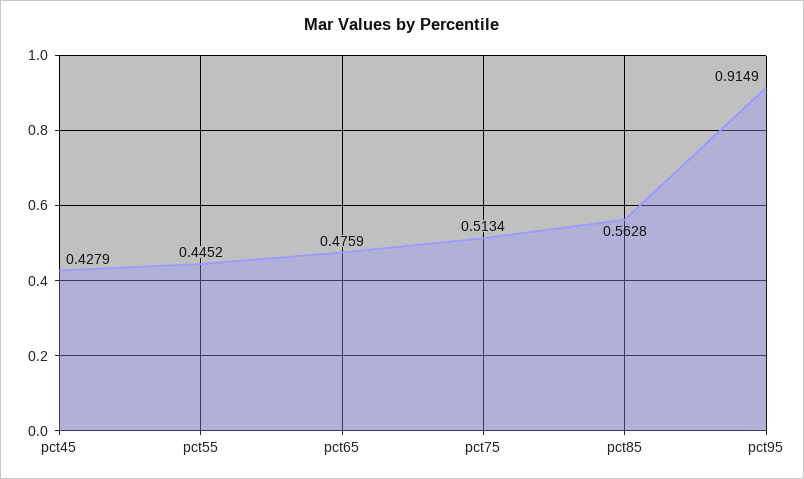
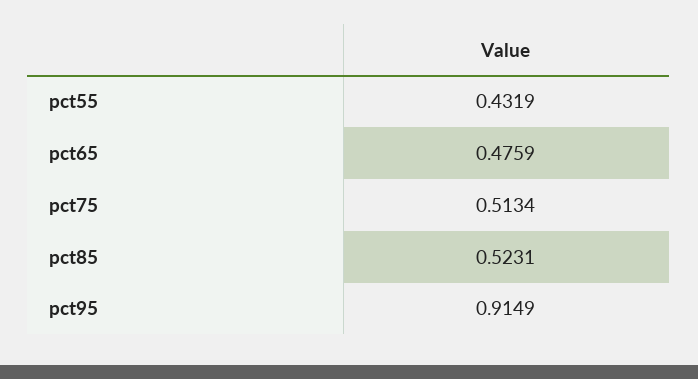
pct45: 0.4279 -> none
pct55: 0.4452 -> 0.4319
pct85: 0.5628 -> 0.5231

